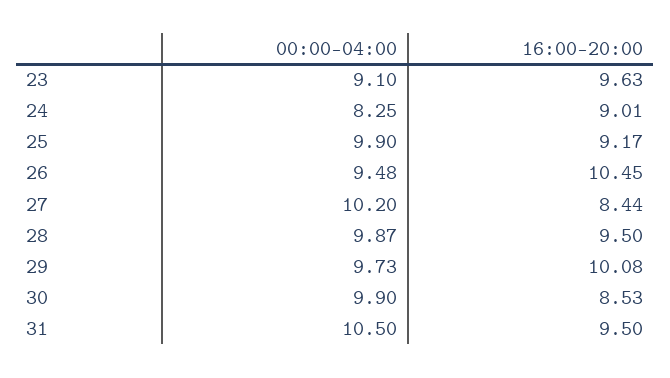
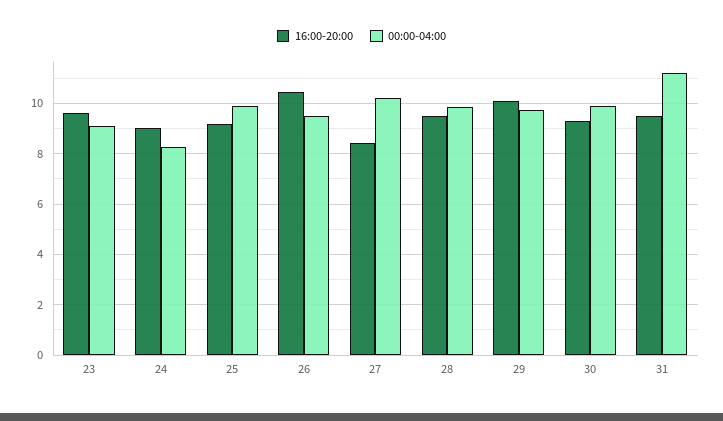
16:00-20:00, 30: 8.53 -> 9.25
00:00-04:00, 31: 10.5 -> 11.25

